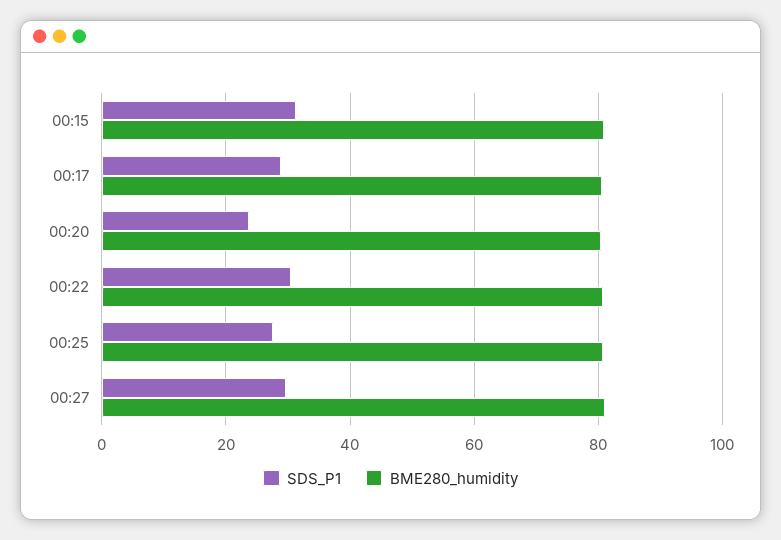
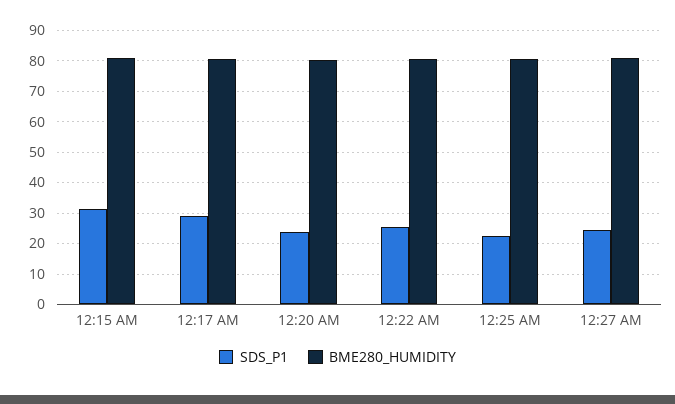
SDS_P1, 00:22: 30 -> 26
SDS_P1, 00:25: 28 -> 22
SDS_P1, 00:27: 30 -> 24

